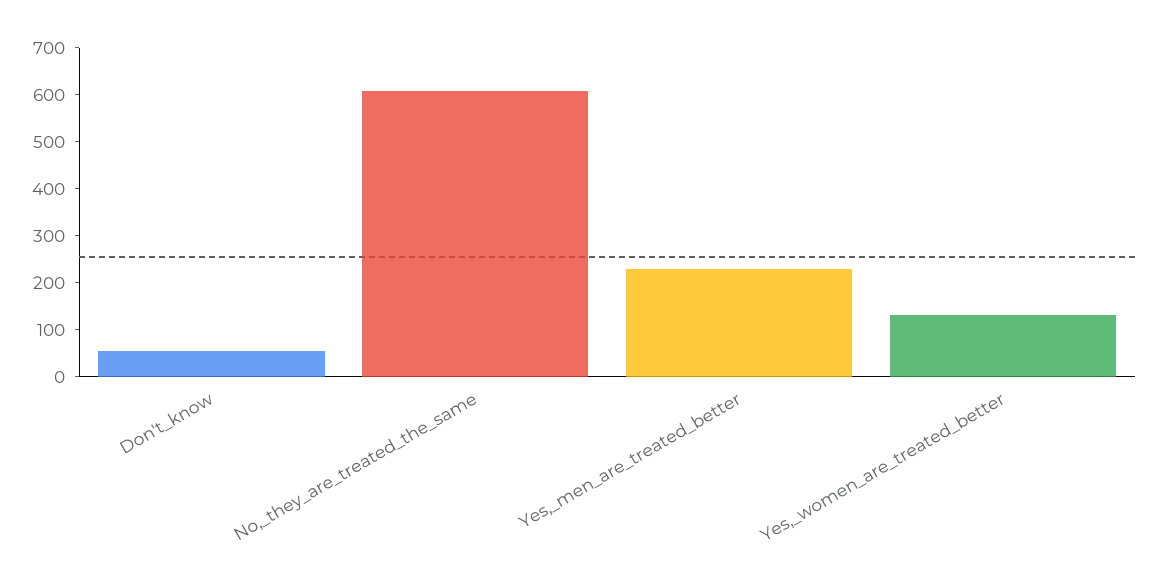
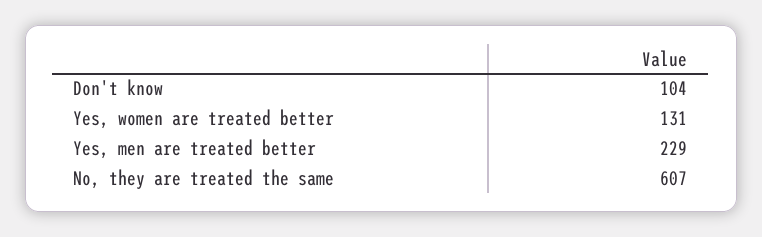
Don't_know: 60 -> 104

